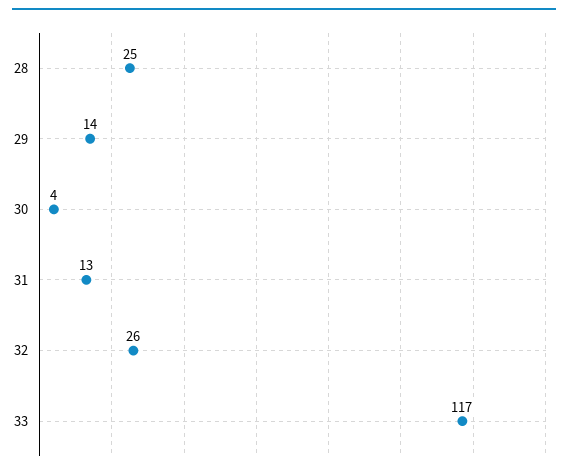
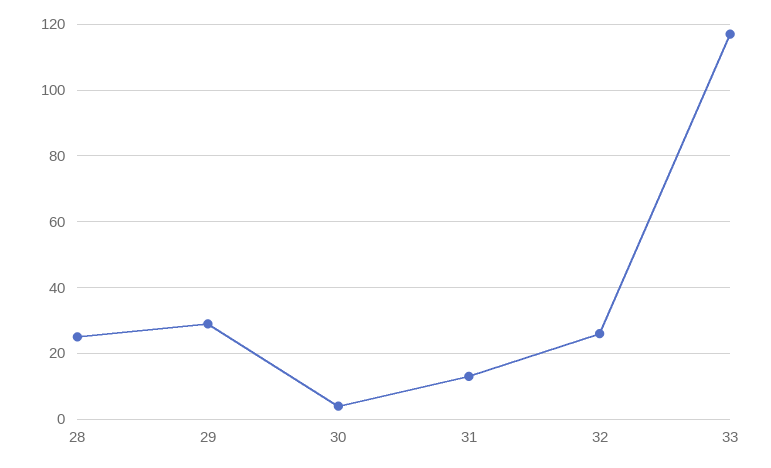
29: 14 -> 30

